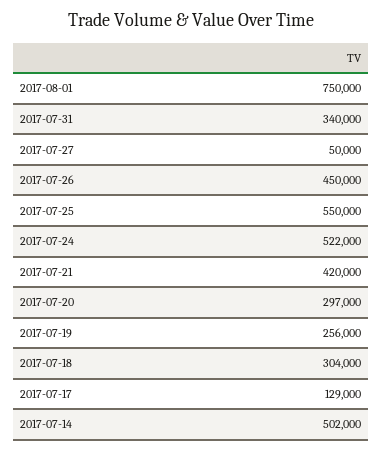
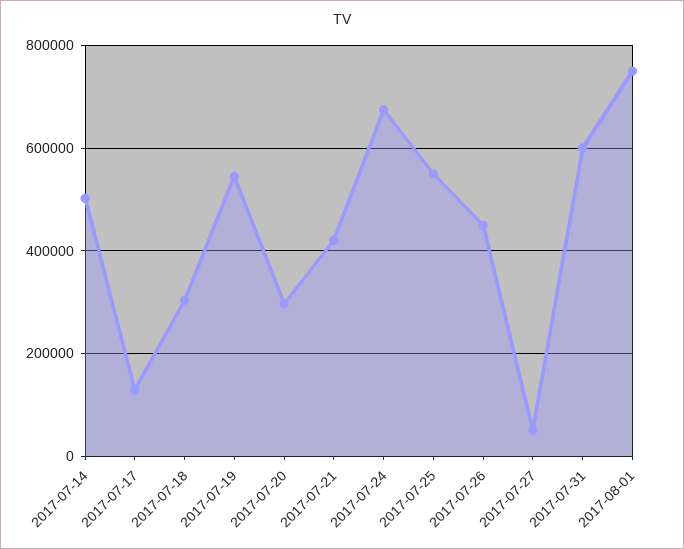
2017-07-31: 340000 -> 600000
2017-07-24: 522000 -> 680000
2017-07-19: 256000 -> 540000

